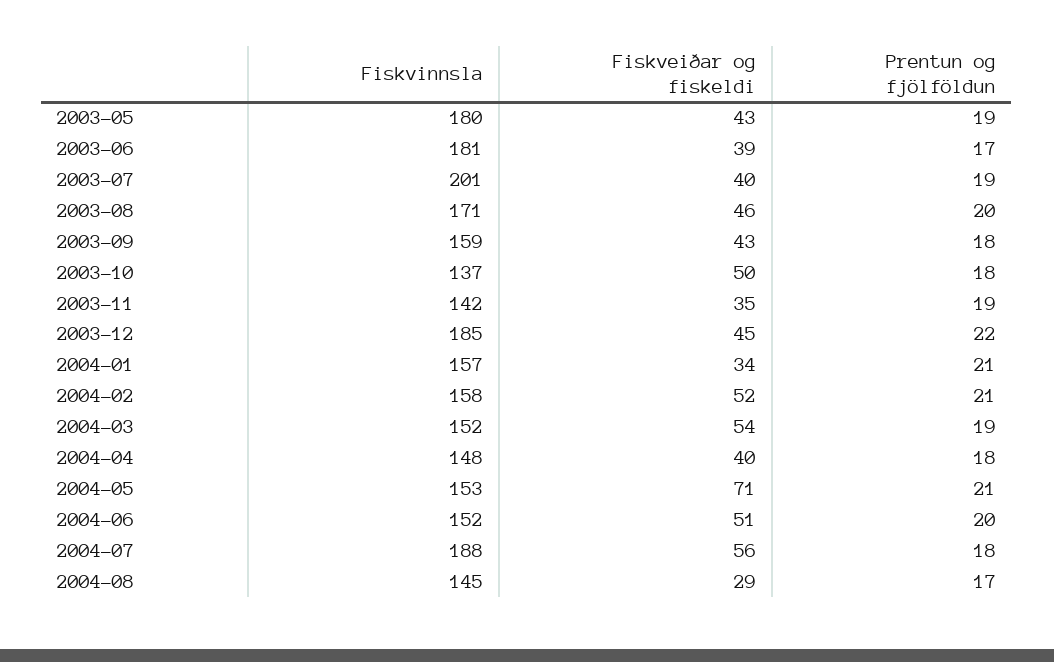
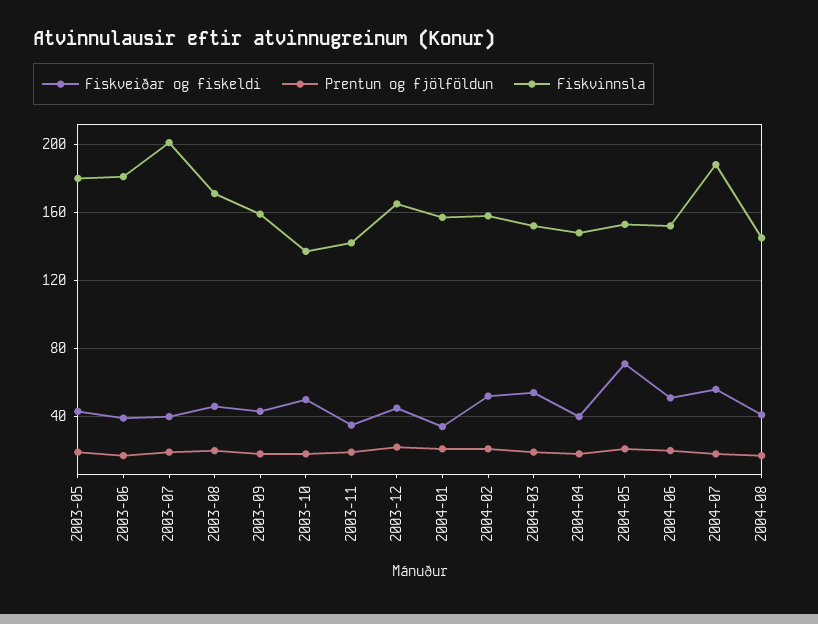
Fiskvinnsla, 2003-12: 185 -> 165
Fiskveiðar og fiskeldi, 2004-08: 29 -> 40

